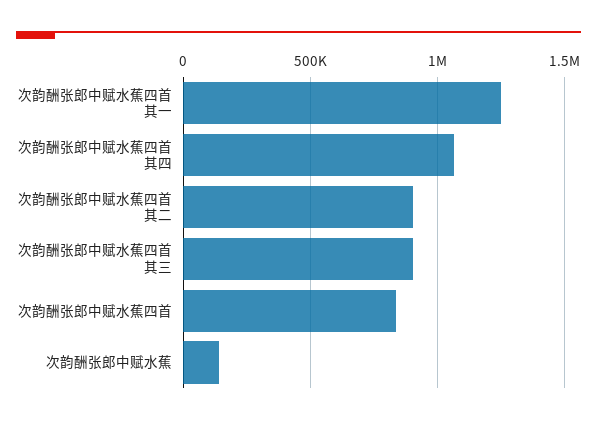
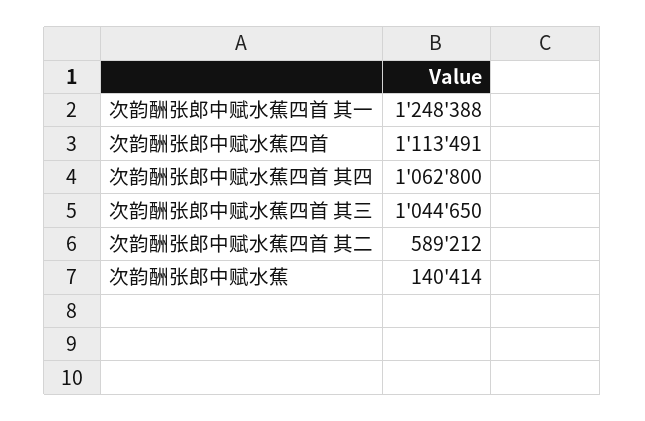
次韵酬张郎中赋水蕉四首 其二: 900000 -> 589212
次韵酬张郎中赋水蕉四首 其三: 900000 -> 1044650
次韵酬张郎中赋水蕉四首: 850000 -> 1113491

